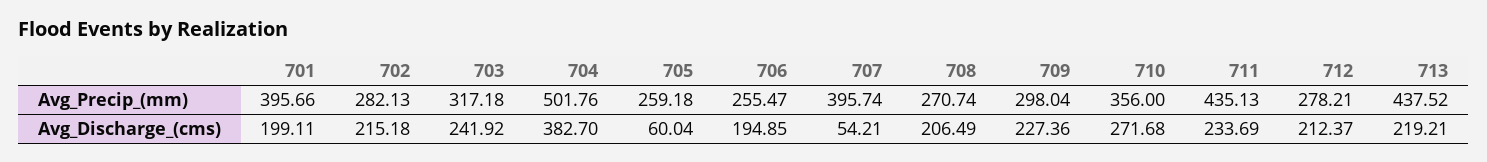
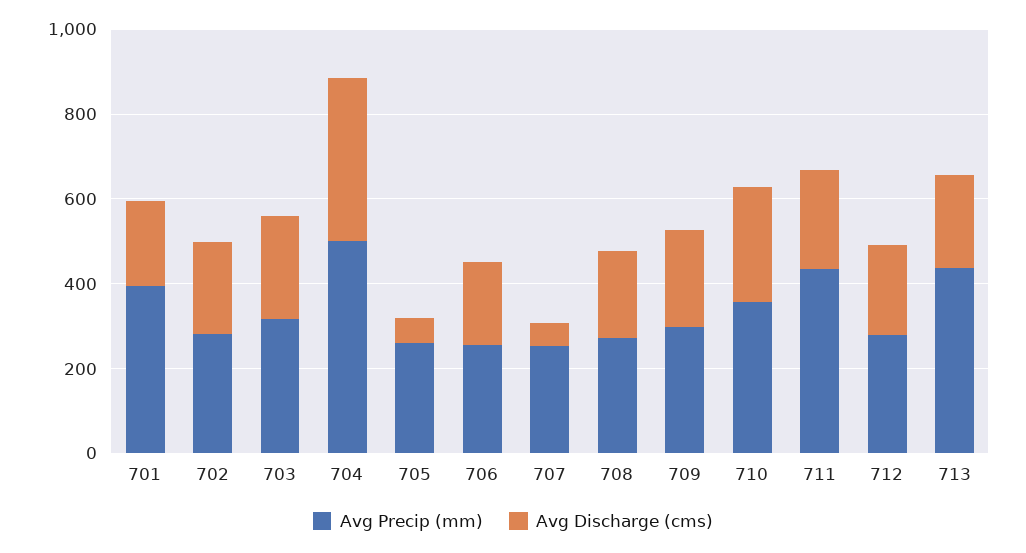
Avg_Precip_(mm), 707: 395.74 -> 250

